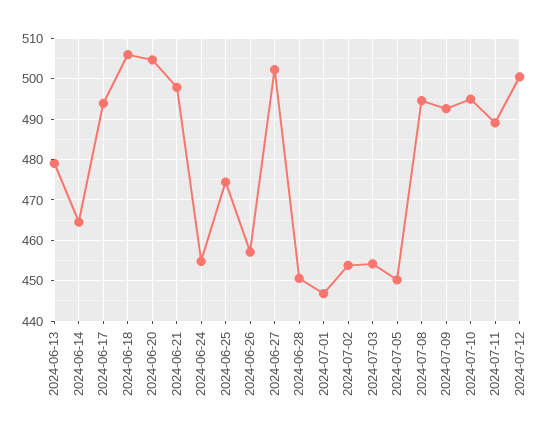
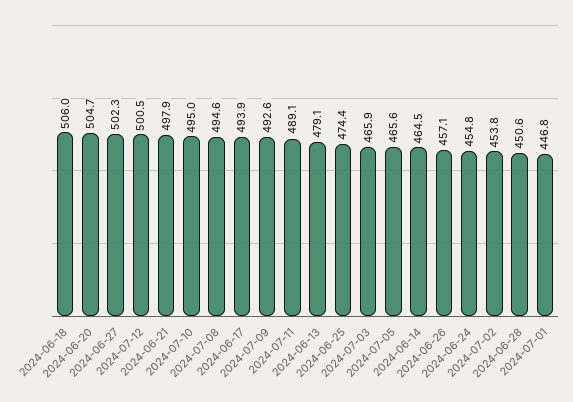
2024-07-03: 454 -> 465.9
2024-07-05: 450 -> 465.6

